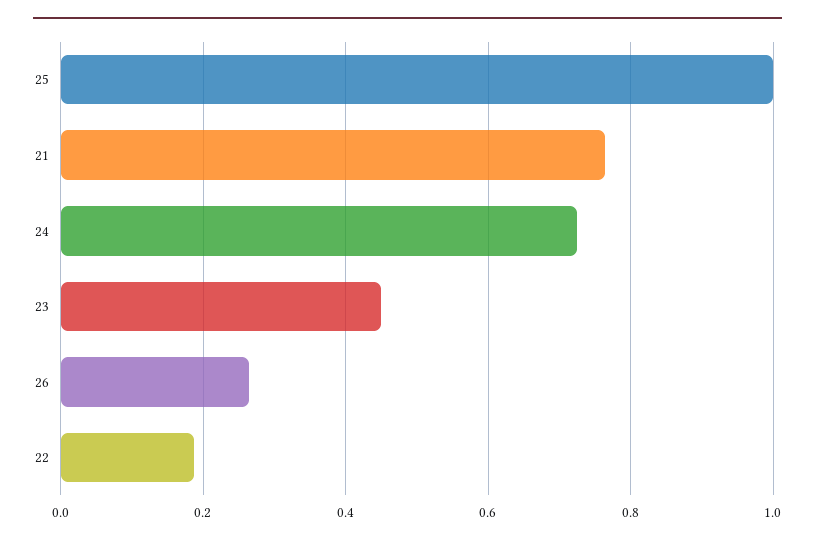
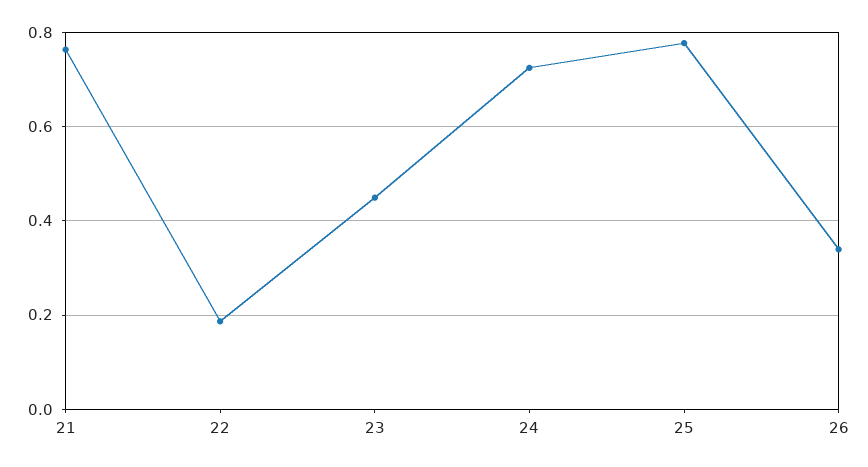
25: 1 -> 0.78
26: 0.26 -> 0.34

